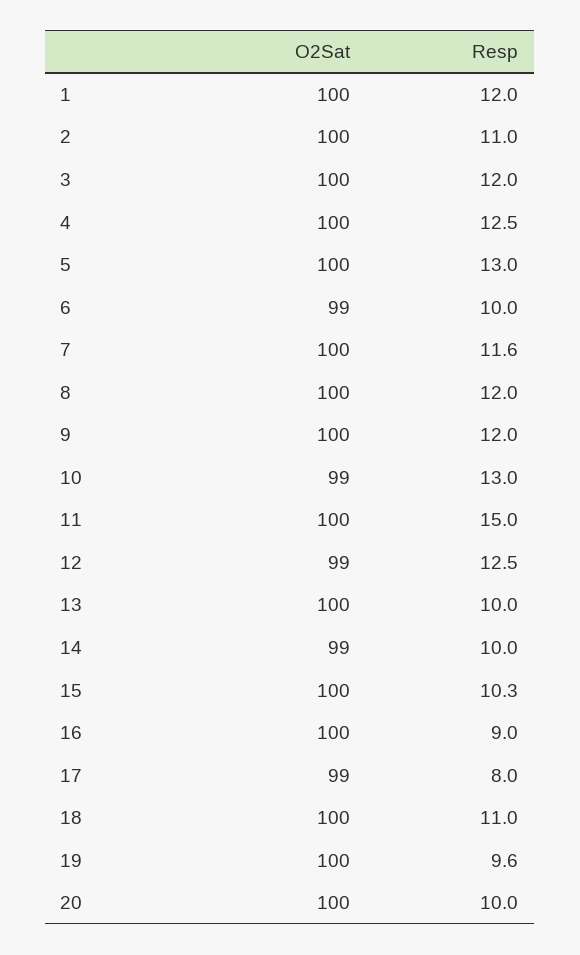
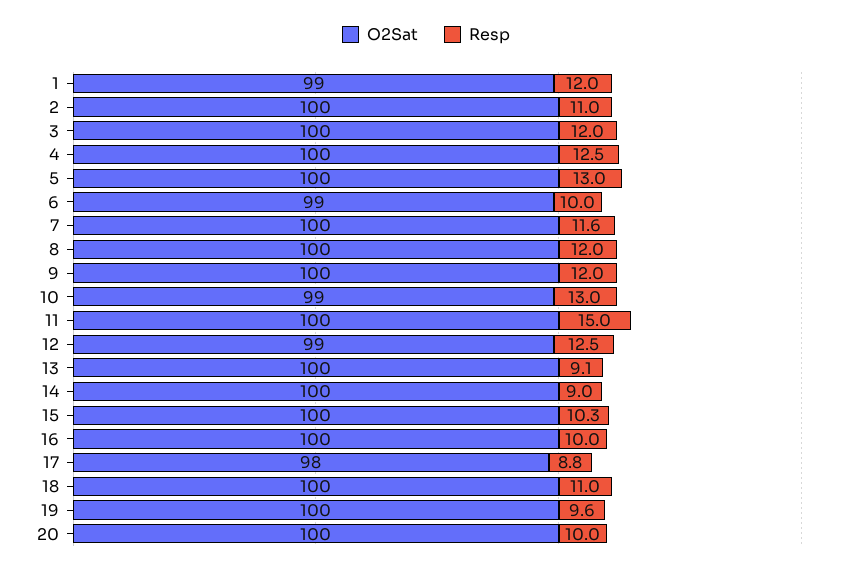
O2Sat, 1: 100 -> 99
Resp, 13: 10 -> 9.1
O2Sat, 14: 99 -> 100
Resp, 14: 10 -> 9
Resp, 16: 9 -> 10
O2Sat, 17: 99 -> 98
Resp, 17: 8 -> 8.8

